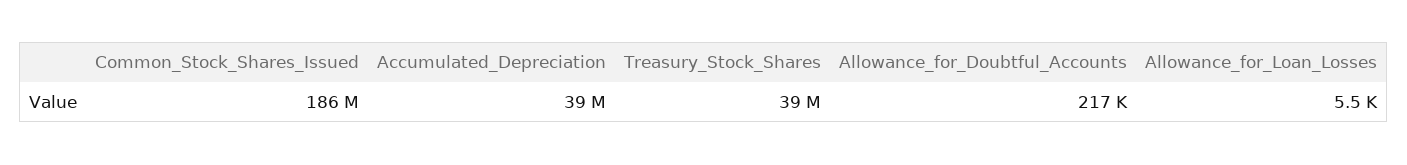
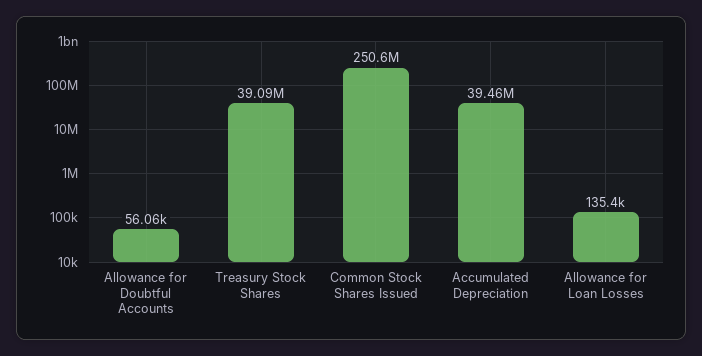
Common_Stock_Shares_Issued: 186000000 -> 250600000
Allowance_for_Doubtful_Accounts: 217000 -> 56060
Allowance_for_Loan_Losses: 5500 -> 135400

